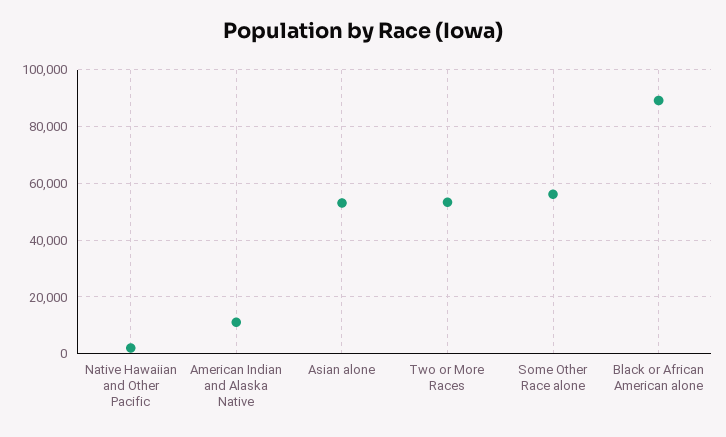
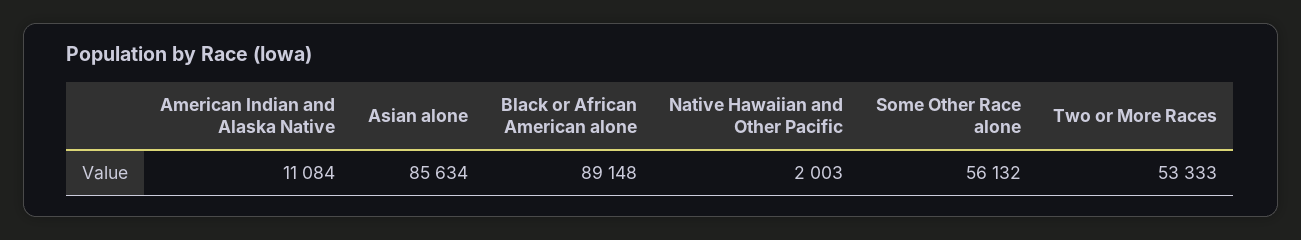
Asian alone: 52500 -> 85634

